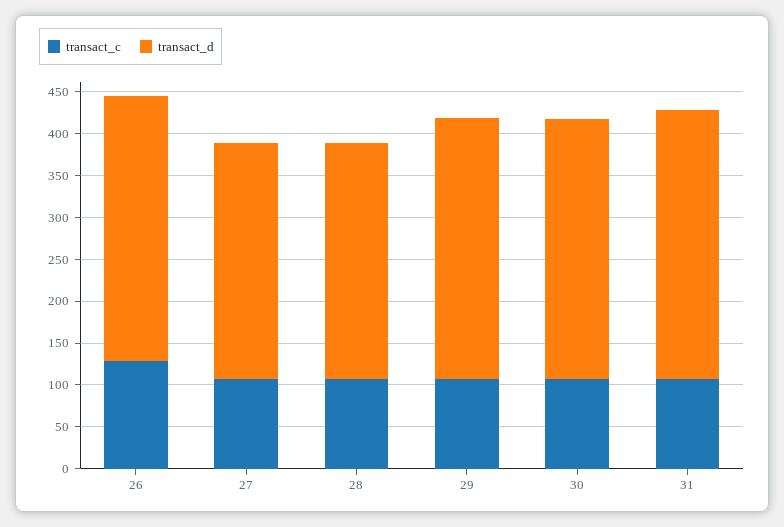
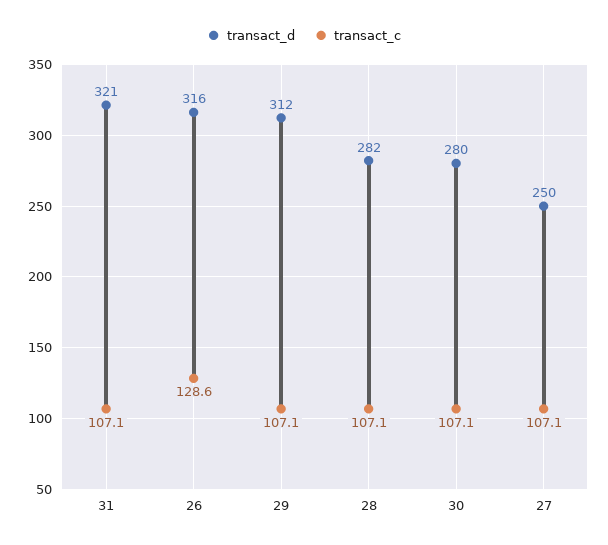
transact_d, 27: 280 -> 250
transact_d, 30: 310 -> 280

